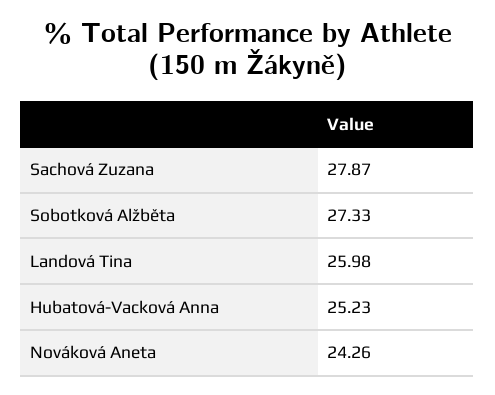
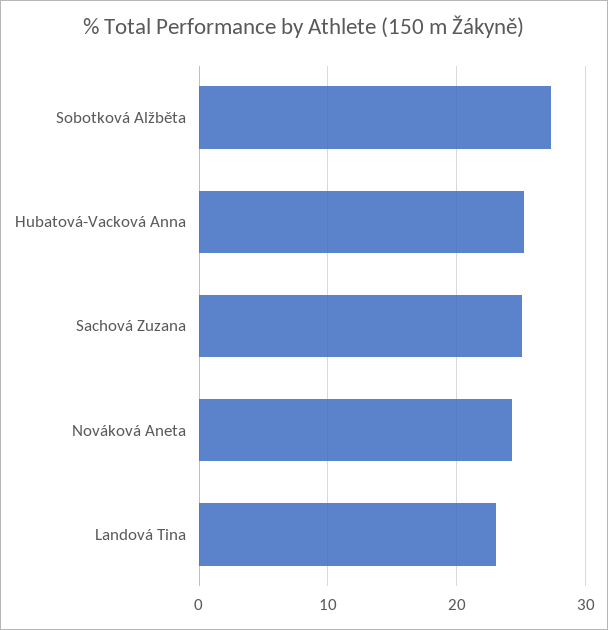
Sachová Zuzana: 27.87 -> 25
Landová Tina: 25.98 -> 23

